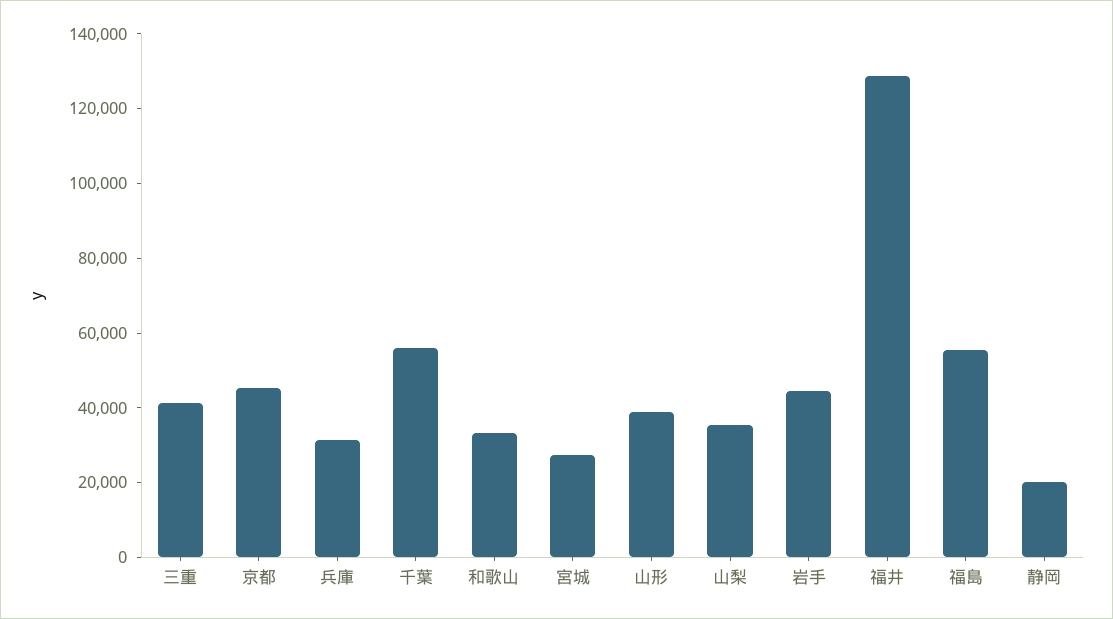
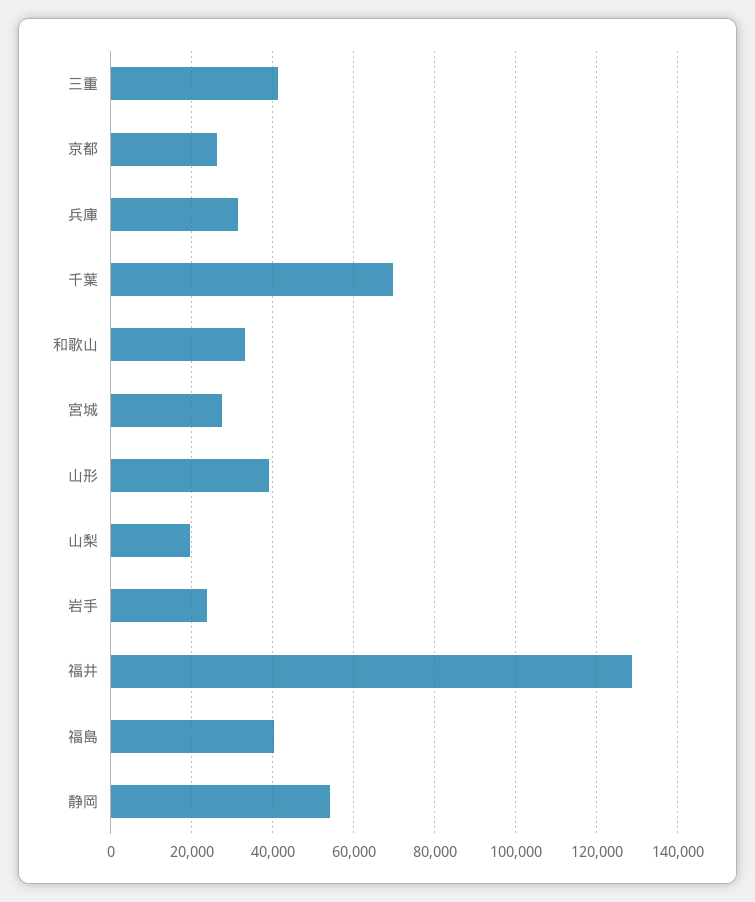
京都: 45000 -> 26000
千葉: 55000 -> 70000
山梨: 35000 -> 20000
岩手: 45000 -> 24000
福島: 55000 -> 40000
静岡: 20000 -> 54000

